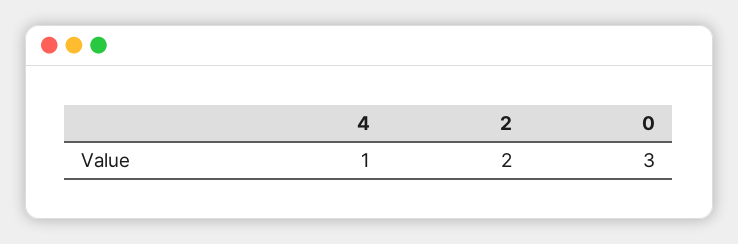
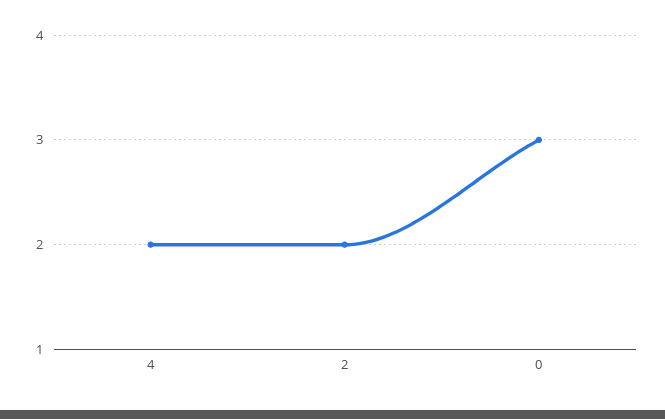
4: 1 -> 2

